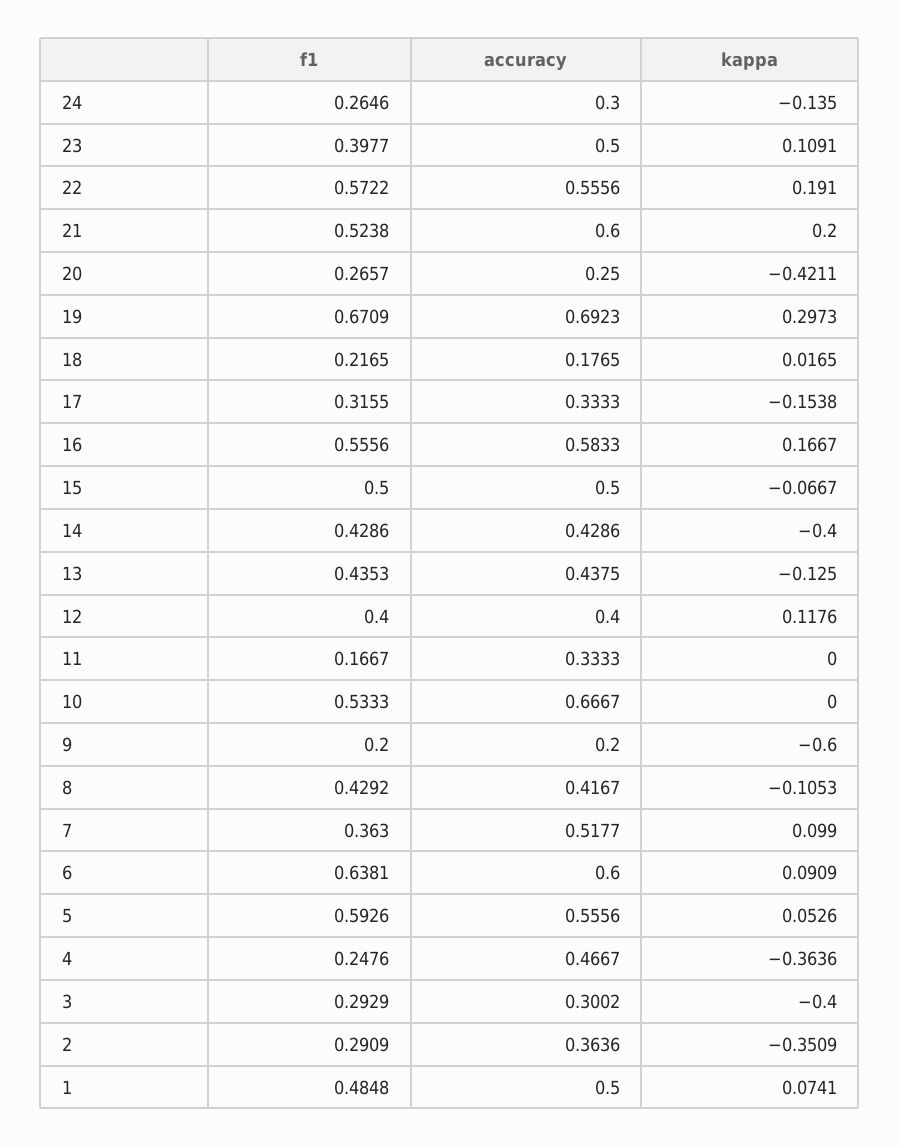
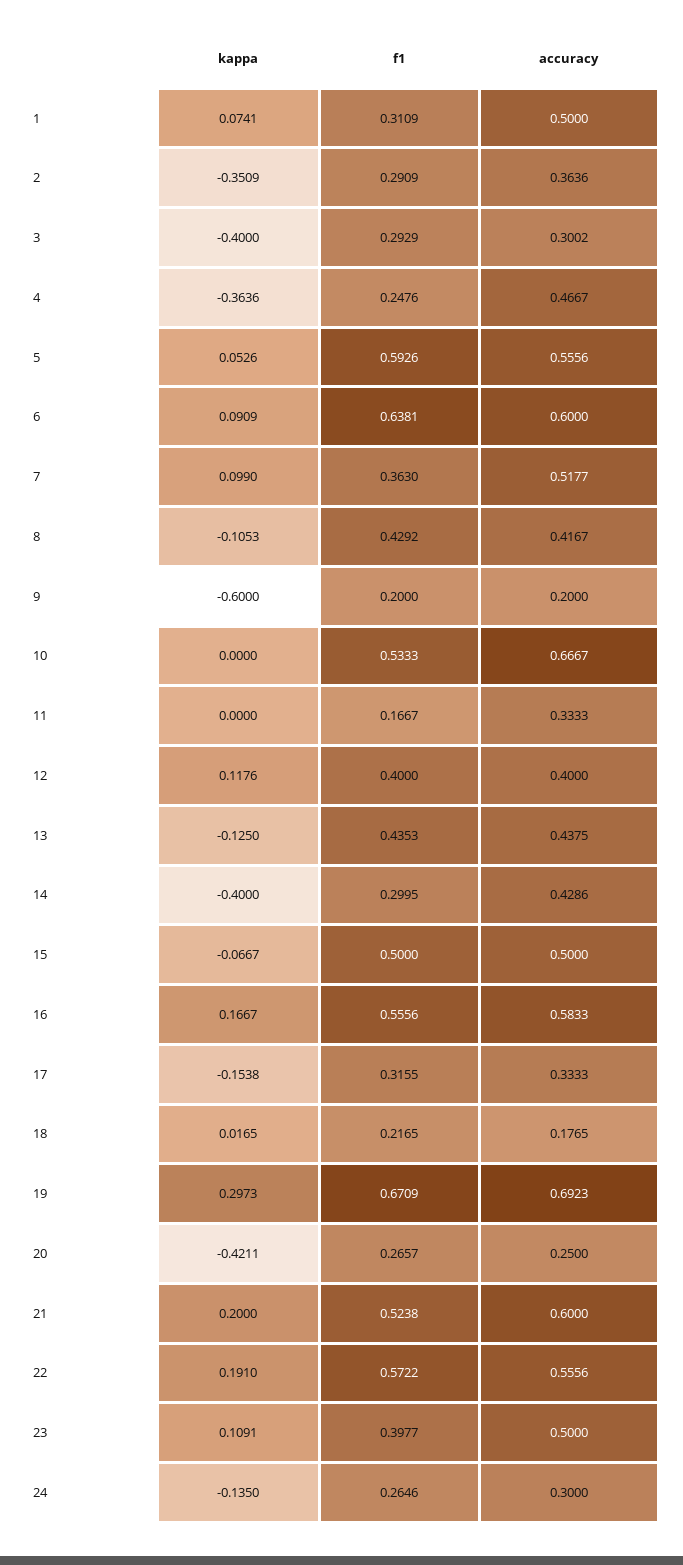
f1, 14: 0.4286 -> 0.2995
f1, 1: 0.4848 -> 0.3109

